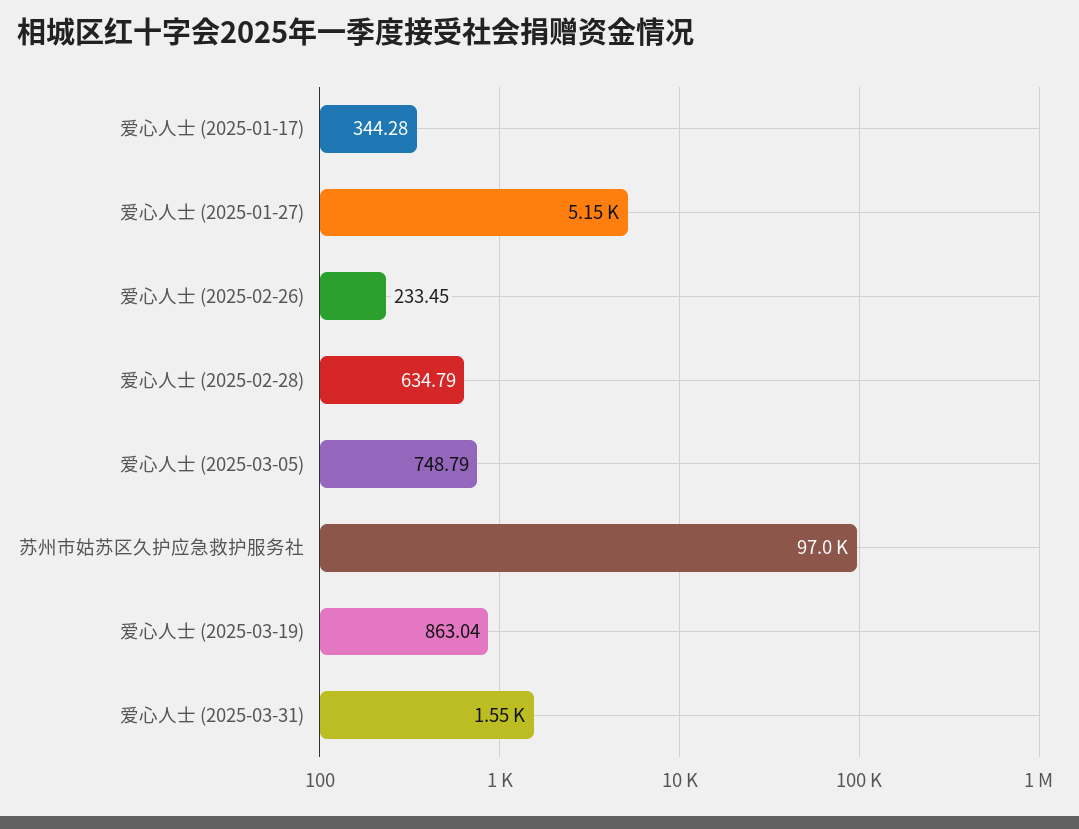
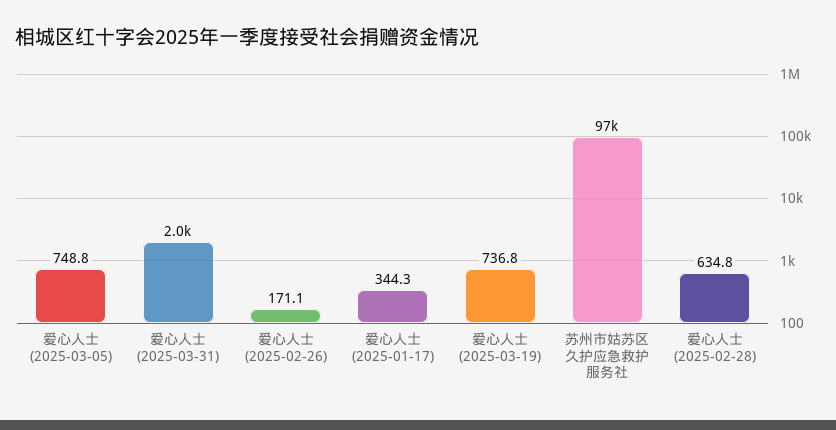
爱心人士 (2025-01-27): 5150 -> none
爱心人士 (2025-02-26): 233.45 -> 171.1
爱心人士 (2025-03-19): 863.04 -> 736.8
爱心人士 (2025-03-31): 1550 -> 2000

